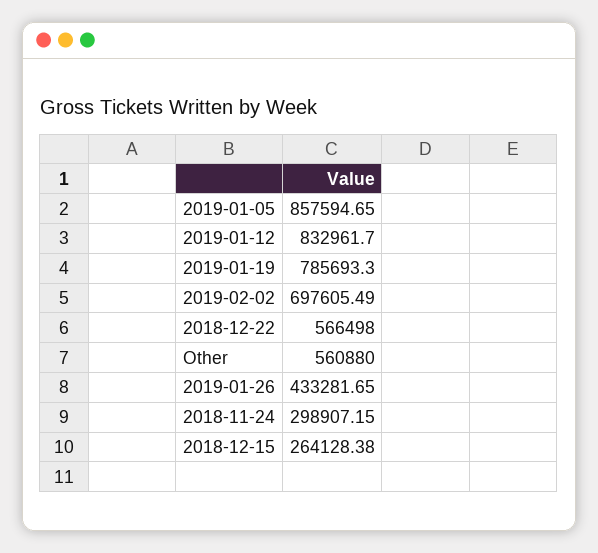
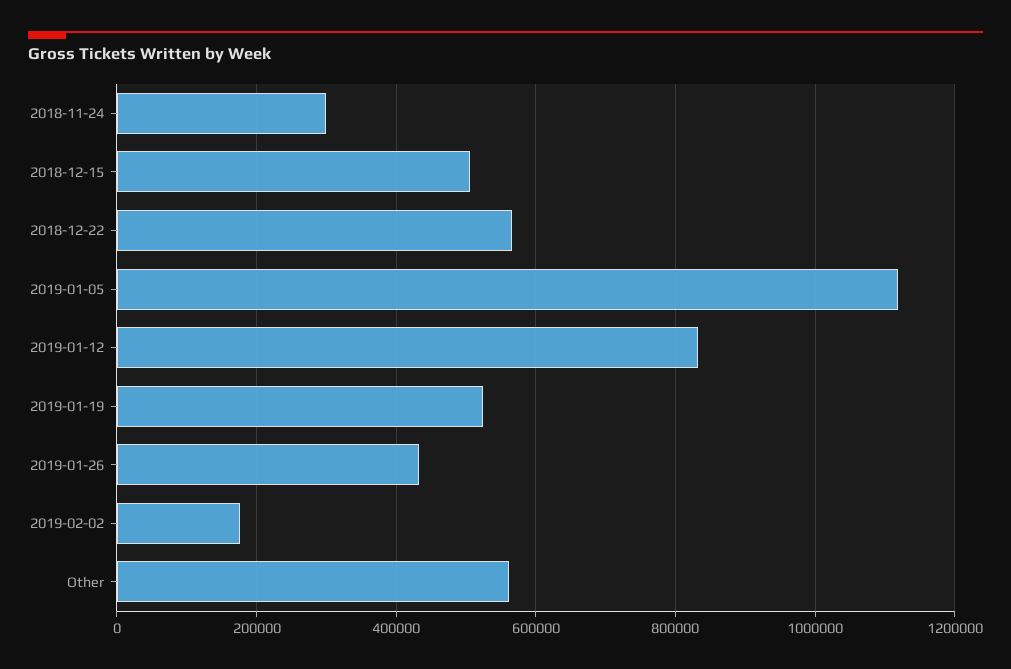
2019-01-05: 857594.65 -> 1120000
2019-01-19: 785693.3 -> 520000
2019-02-02: 697605.49 -> 180000
2018-12-15: 264128.38 -> 500000

